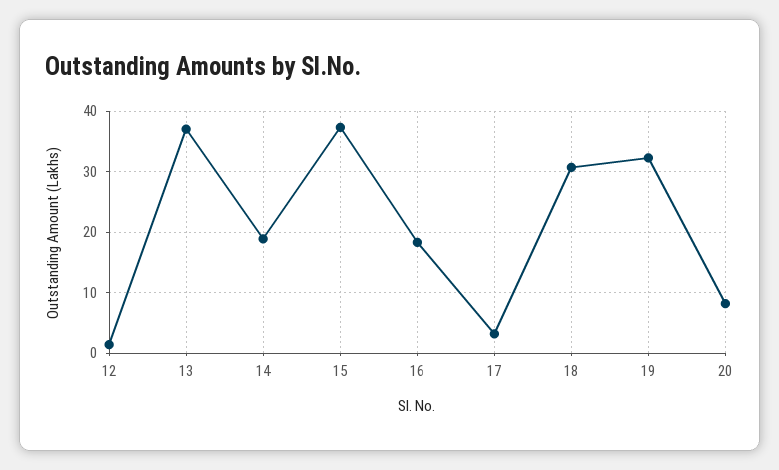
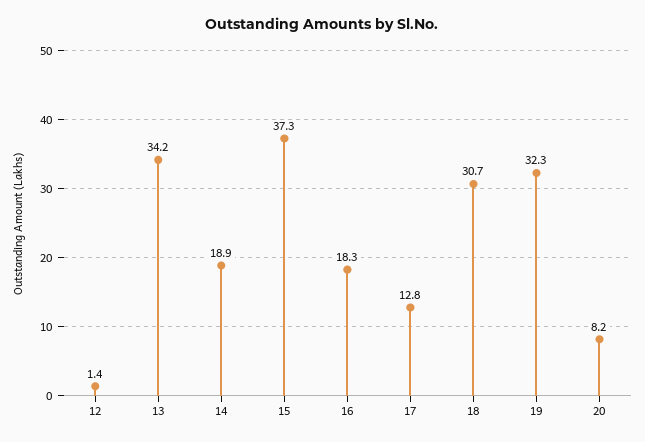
13: 37 -> 34.2
17: 3 -> 12.8

